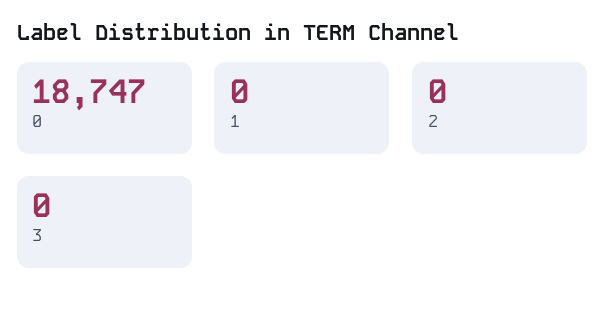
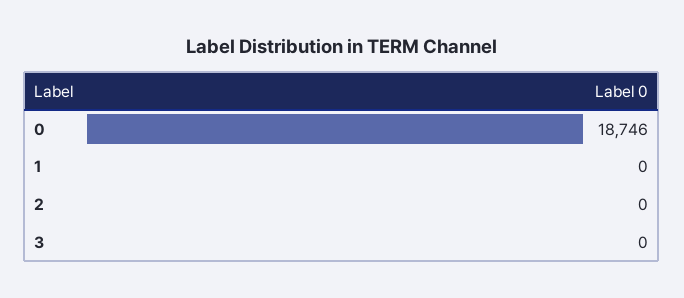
0: 18747 -> 18746

